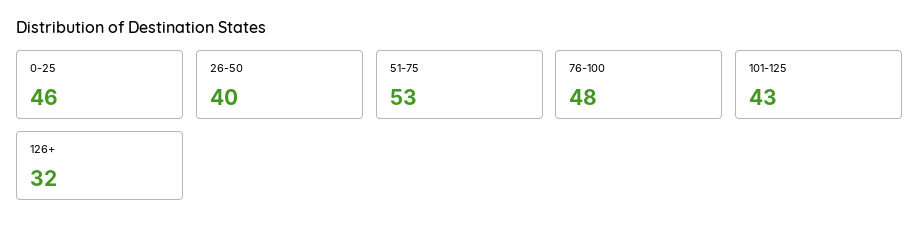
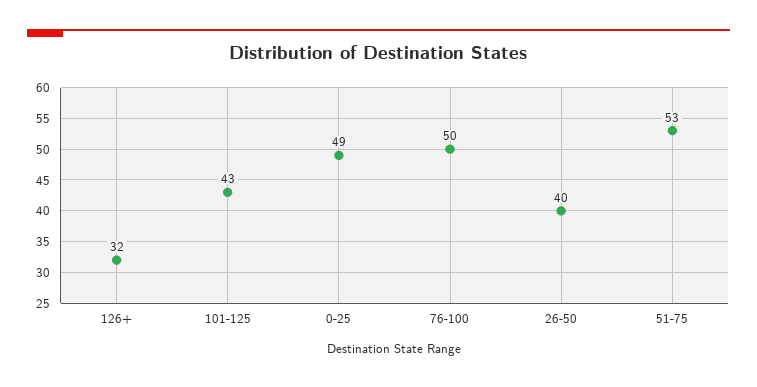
0-25: 46 -> 49
76-100: 48 -> 50

